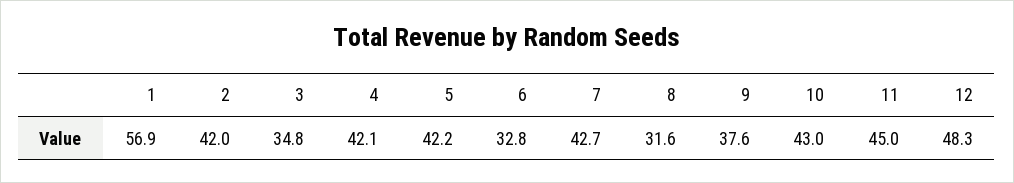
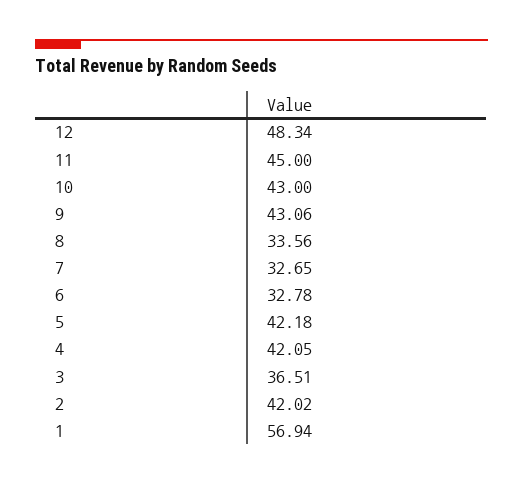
3: 34.8 -> 36.51
7: 42.7 -> 32.65
8: 31.6 -> 33.56
9: 37.6 -> 43.06

